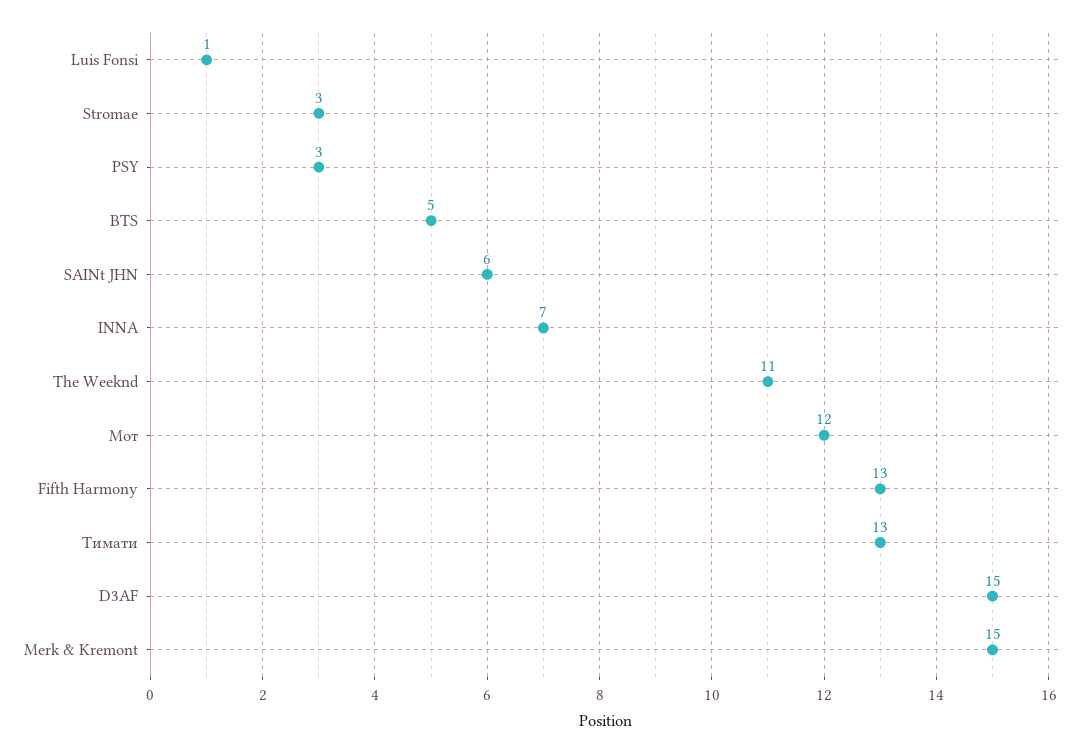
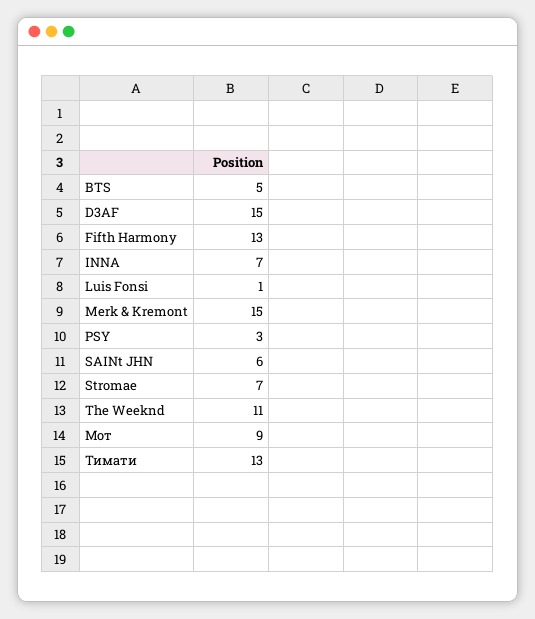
Stromae: 3 -> 7
Мот: 12 -> 9

